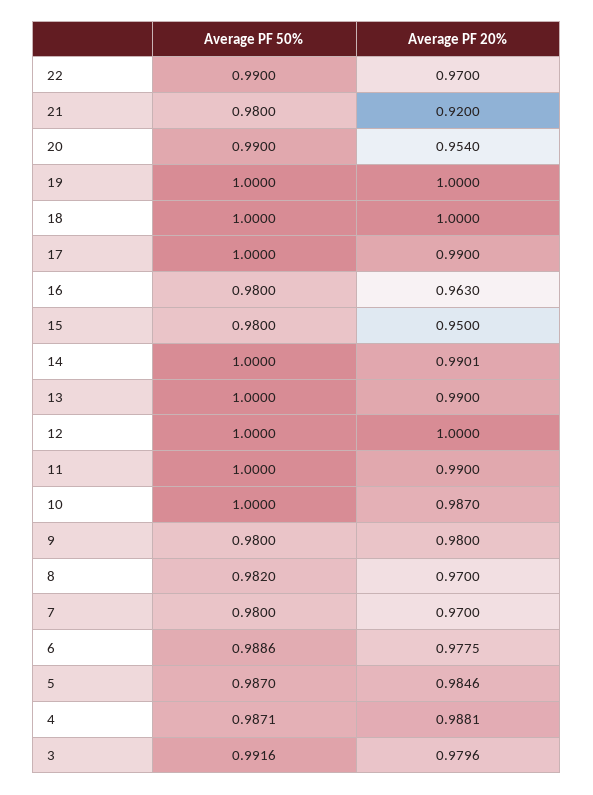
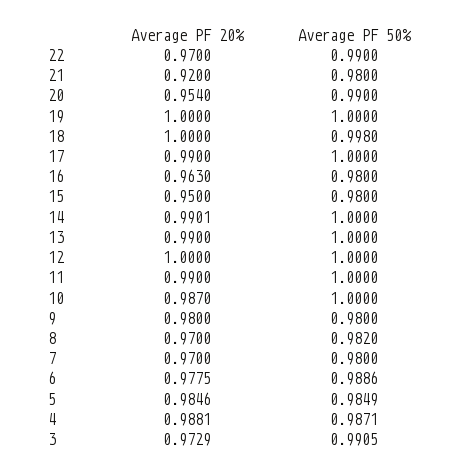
Average PF 50%, 18: 1 -> 0.998
Average PF 50%, 5: 0.987 -> 0.9849
Average PF 50%, 3: 0.9916 -> 0.9905
Average PF 20%, 3: 0.9796 -> 0.9729

